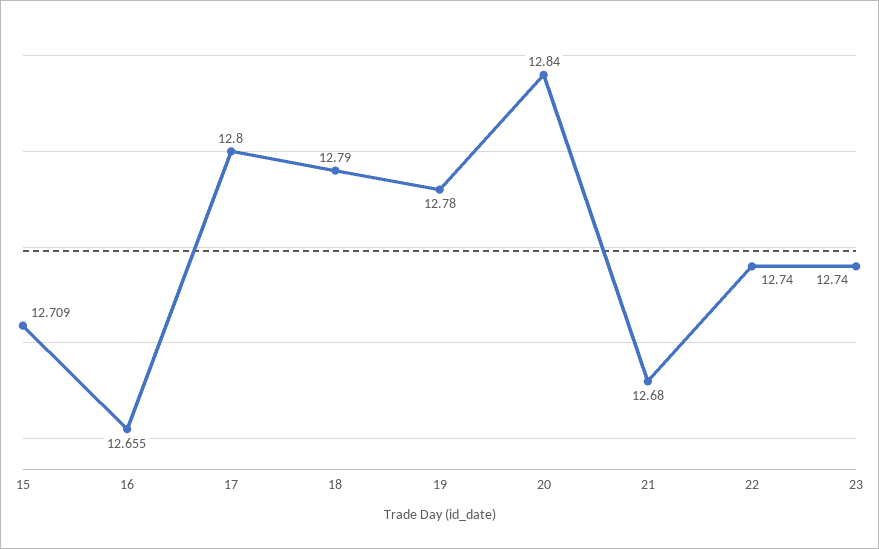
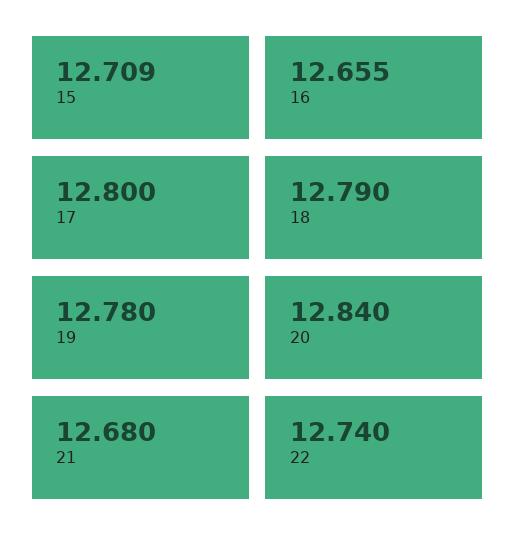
23: 12.74 -> none

